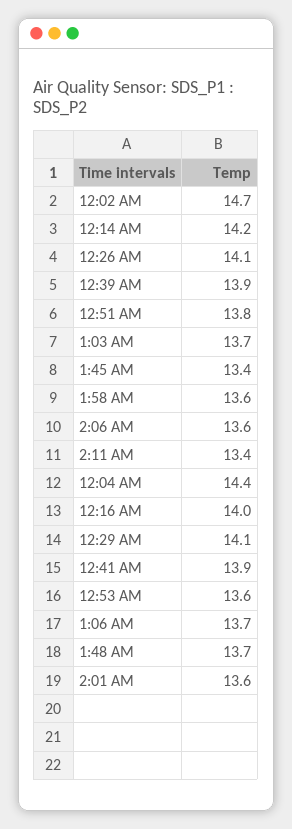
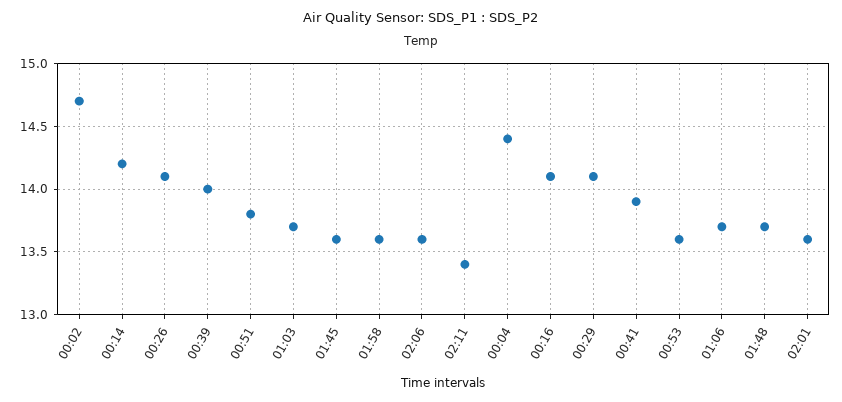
12:39 AM: 13.9 -> 14
1:45 AM: 13.4 -> 13.6
12:16 AM: 14 -> 14.1

